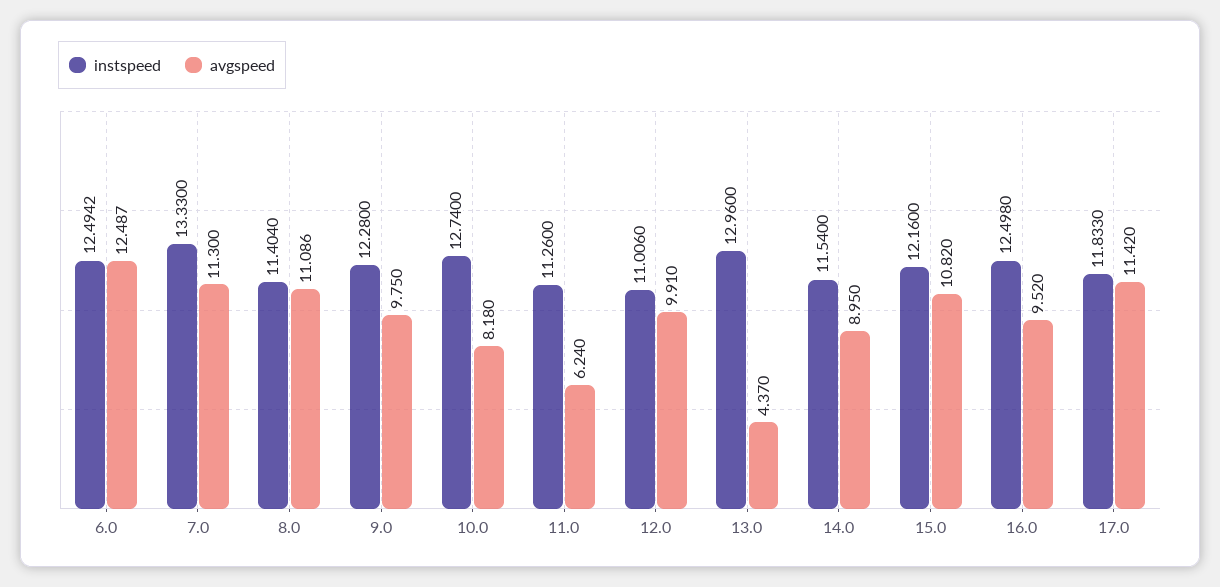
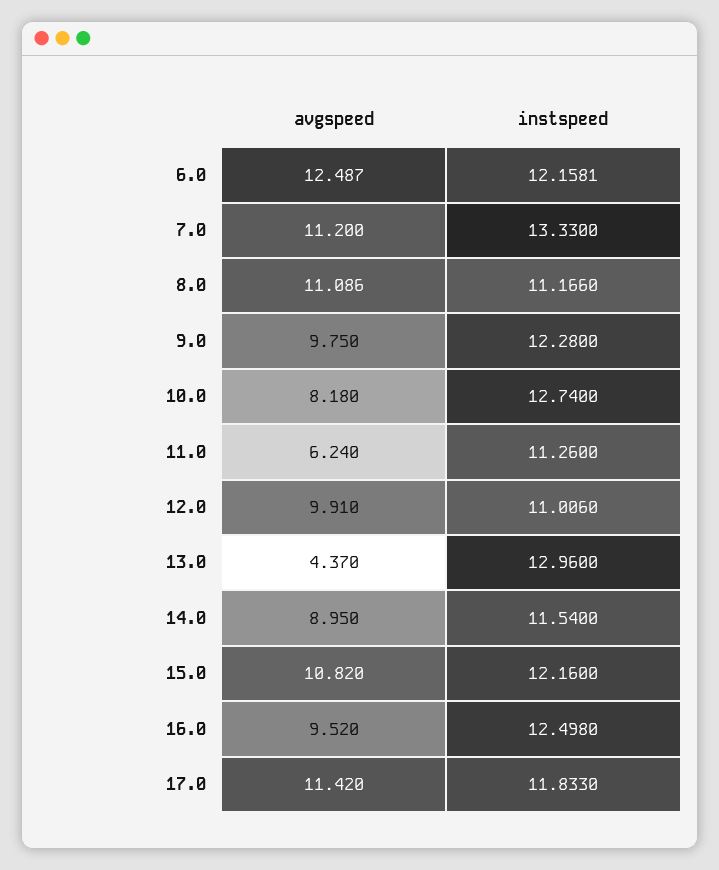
instspeed, 6.0: 12.4942 -> 12.1581
avgspeed, 7.0: 11.3 -> 11.2
instspeed, 8.0: 11.404 -> 11.166

